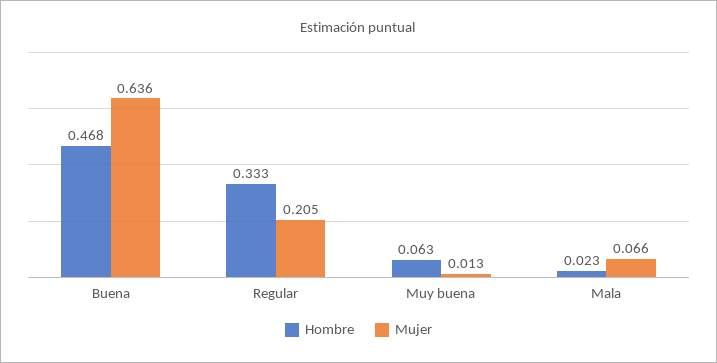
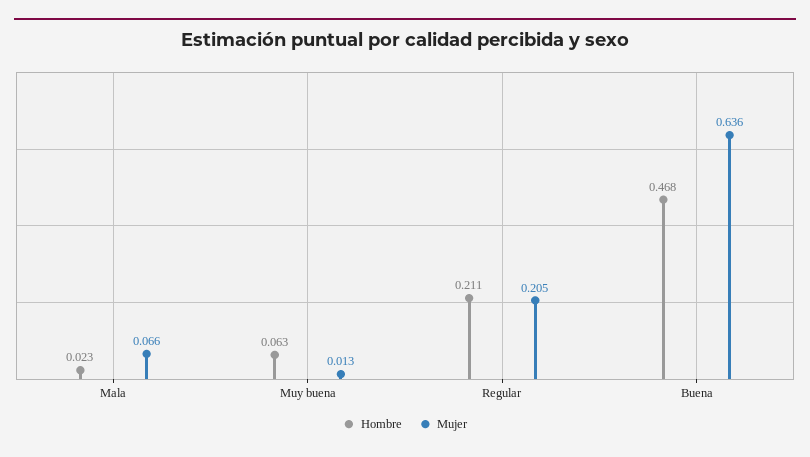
Hombre, Regular: 0.333 -> 0.211

